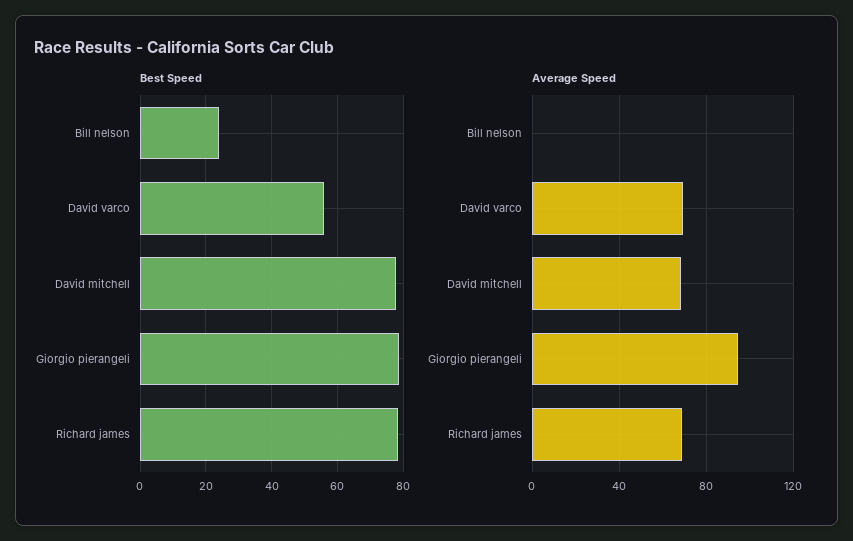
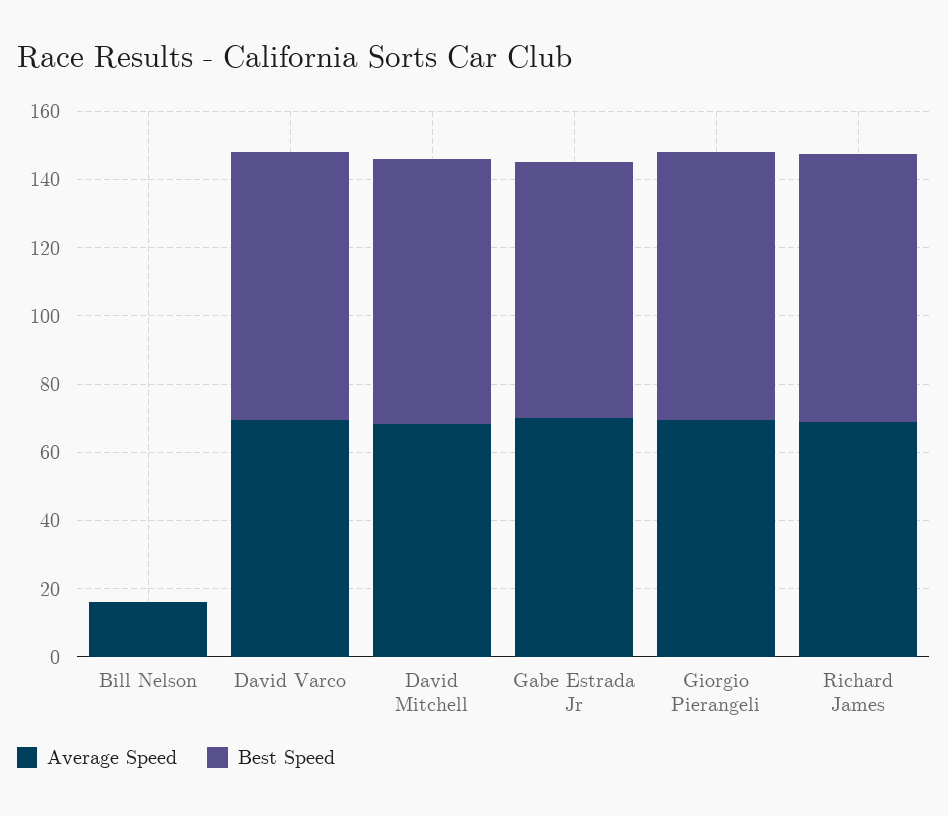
Best Speed, Bill nelson: 24 -> 0
Best Speed, David varco: 56 -> 80
Average Speed, Bill nelson: 0 -> 15
Average Speed, Giorgio pierangeli: 95 -> 70
Average Speed, Gabe Estrada Jr: none -> 70
Best Speed, Gabe Estrada Jr: none -> 75

